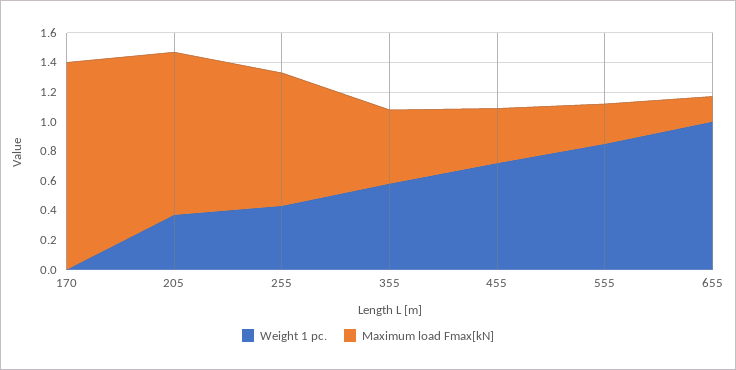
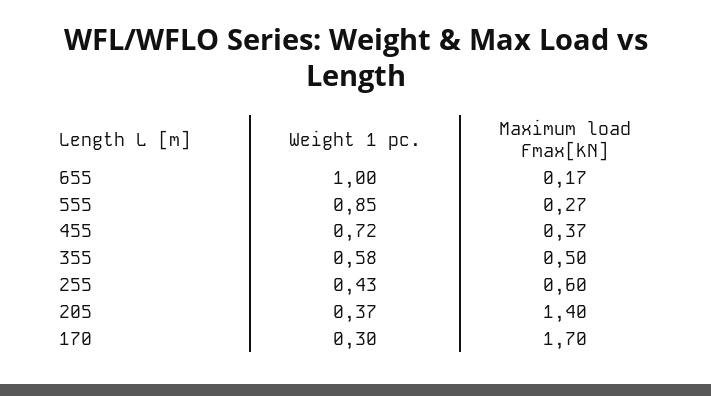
Weight 1 pc., 170: 0 -> 0.3
Maximum load Fmax[kN], 170: 1.4 -> 1.7
Maximum load Fmax[kN], 205: 1.1 -> 1.4
Maximum load Fmax[kN], 255: 0.9 -> 0.6

